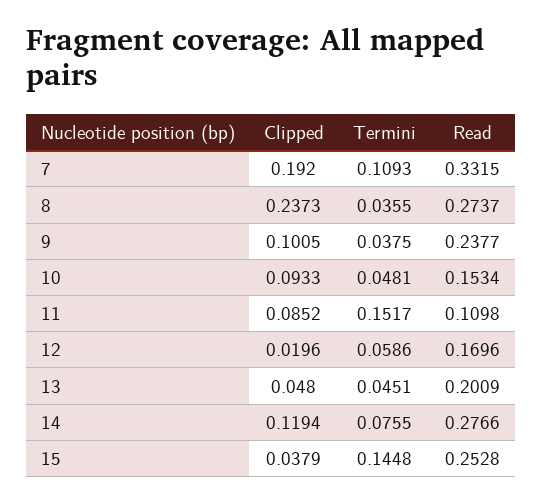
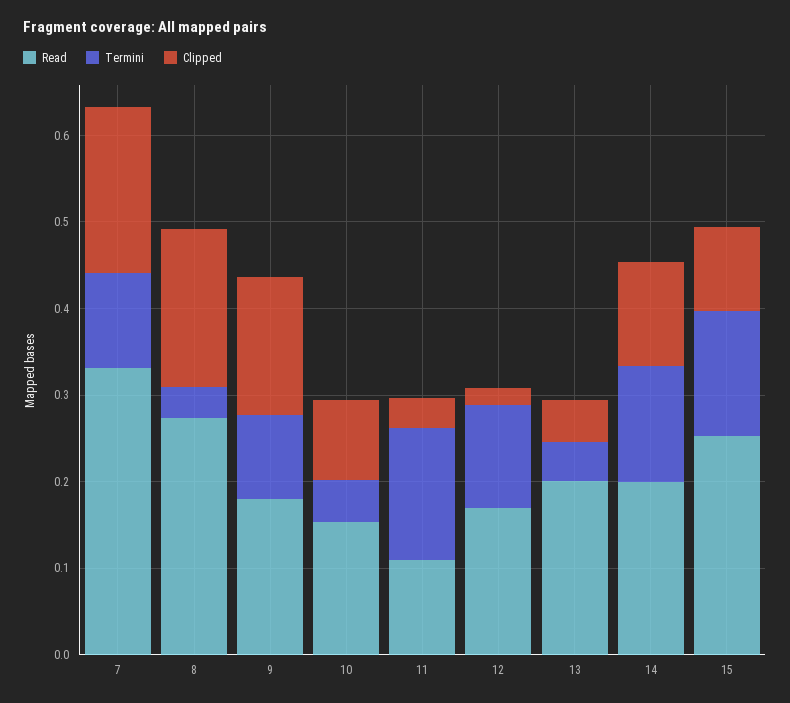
Clipped, 8: 0.2373 -> 0.18
Clipped, 9: 0.1005 -> 0.16
Termini, 9: 0.0375 -> 0.1
Read, 9: 0.2377 -> 0.18
Clipped, 11: 0.0852 -> 0.04
Termini, 12: 0.0586 -> 0.12
Termini, 14: 0.0755 -> 0.14
Read, 14: 0.2766 -> 0.2
Clipped, 15: 0.0379 -> 0.1

